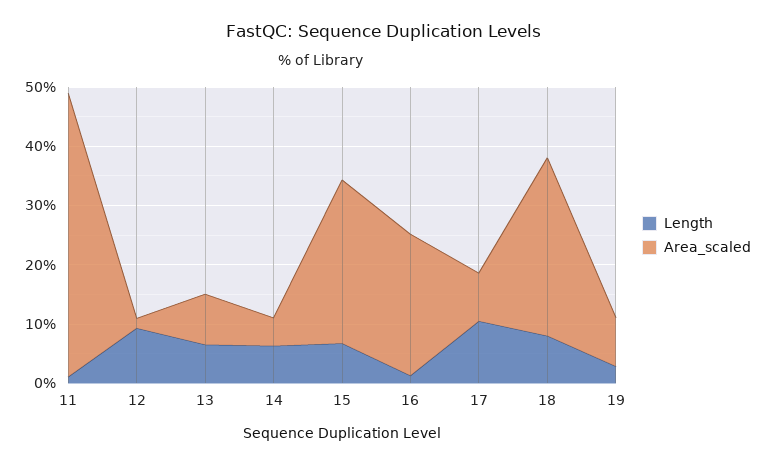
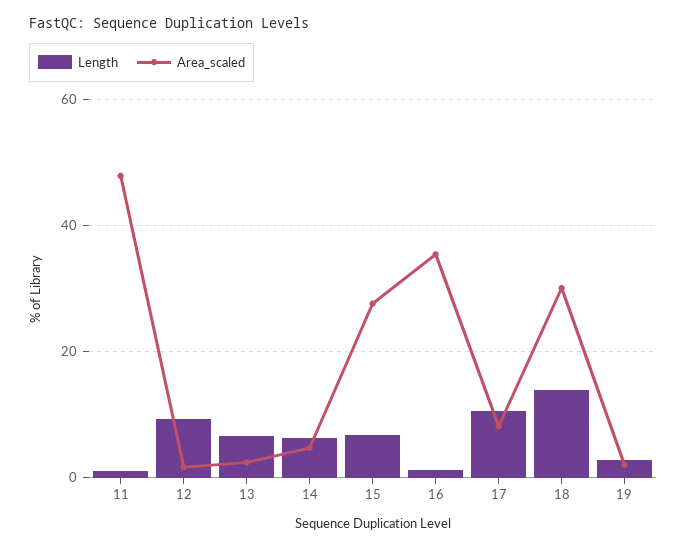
Area_scaled, 13: 8 -> 2
Area_scaled, 16: 24 -> 36
Length, 18: 8 -> 14
Area_scaled, 19: 8 -> 2

